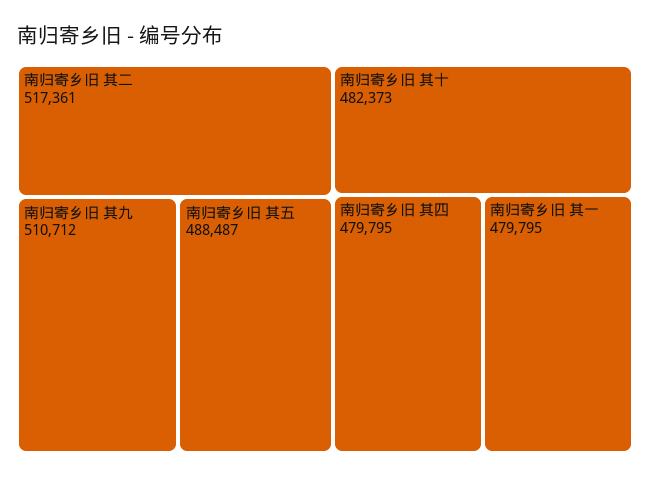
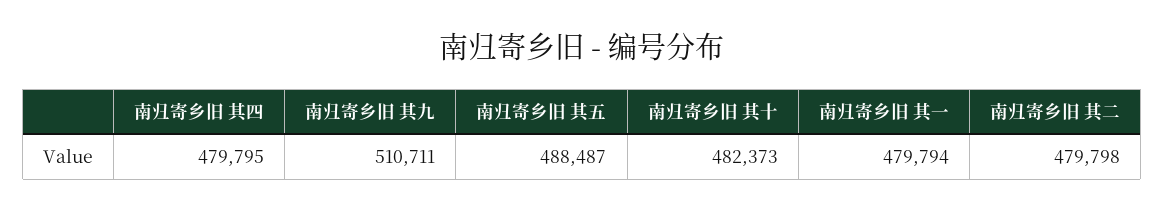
南归寄乡旧 其二: 517361 -> 479798
南归寄乡旧 其九: 510712 -> 510711
南归寄乡旧 其一: 479795 -> 479794

